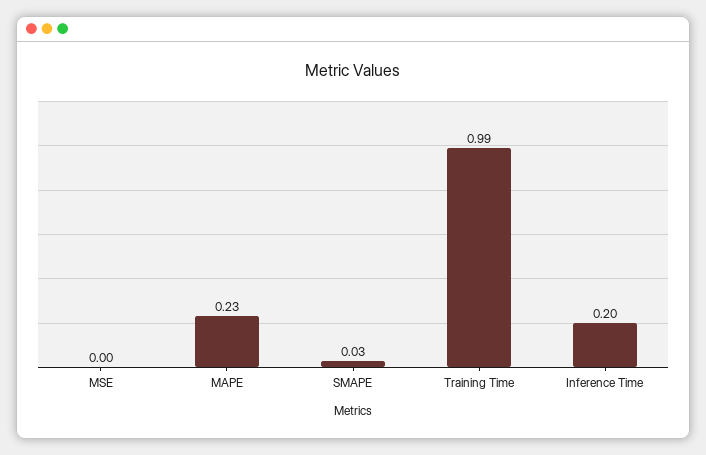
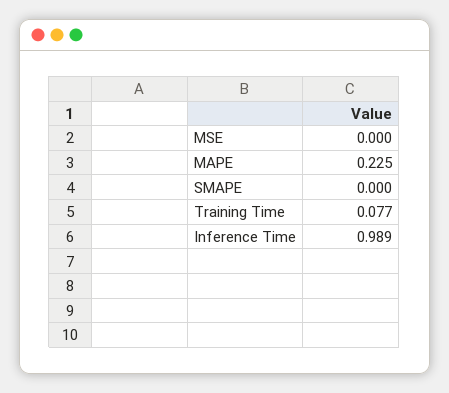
SMAPE: 0.03 -> 0
Training Time: 0.99 -> 0.077
Inference Time: 0.2 -> 0.989

